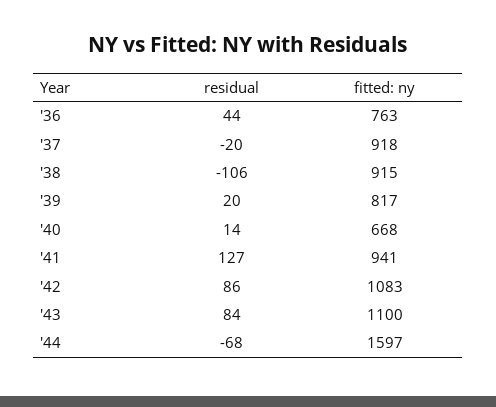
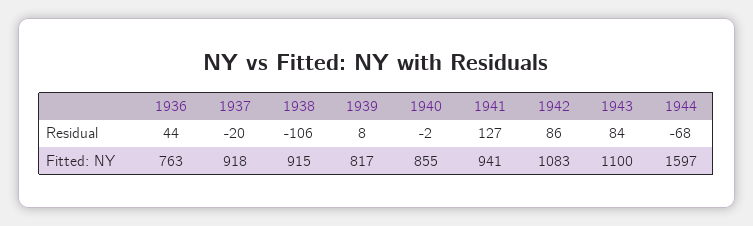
residual, '39: 20 -> 8
residual, '40: 14 -> -2
fitted: ny, '40: 668 -> 855

